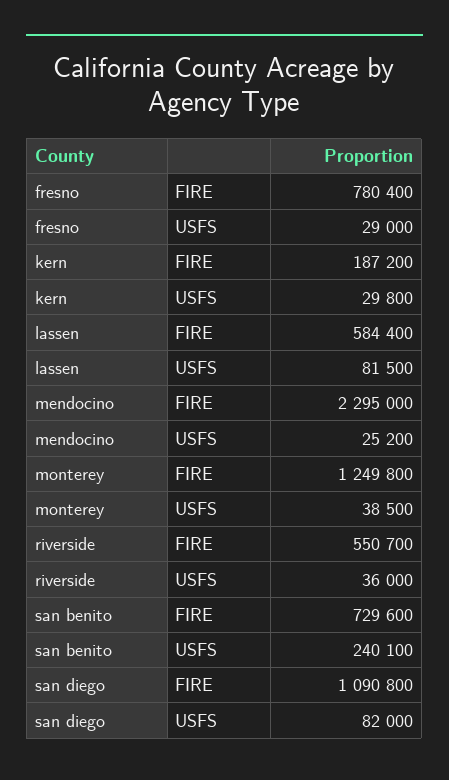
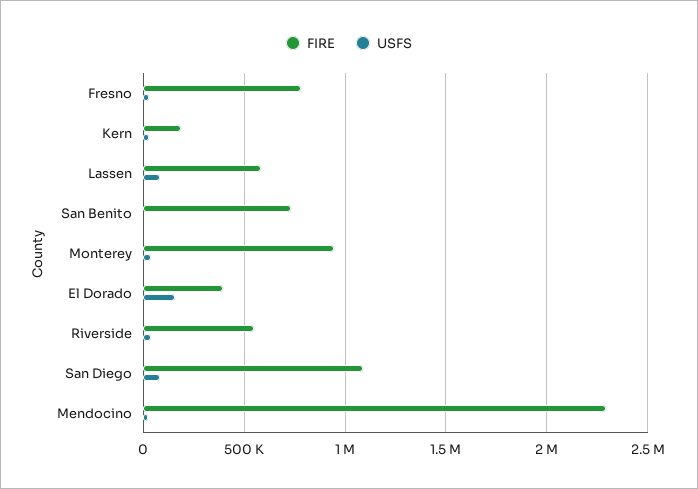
FIRE, monterey: 1249800 -> 950000
USFS, san benito: 240100 -> 0
FIRE, El Dorado: none -> 400000
USFS, El Dorado: none -> 150000

